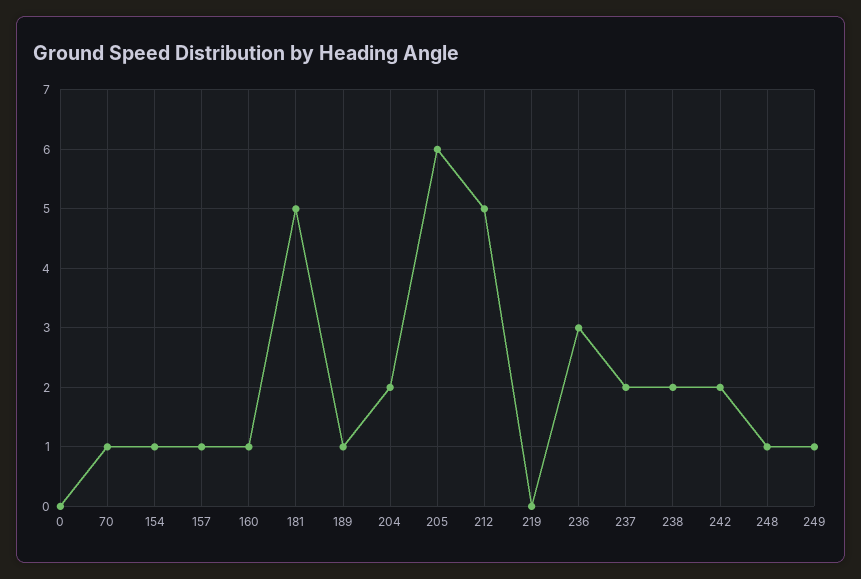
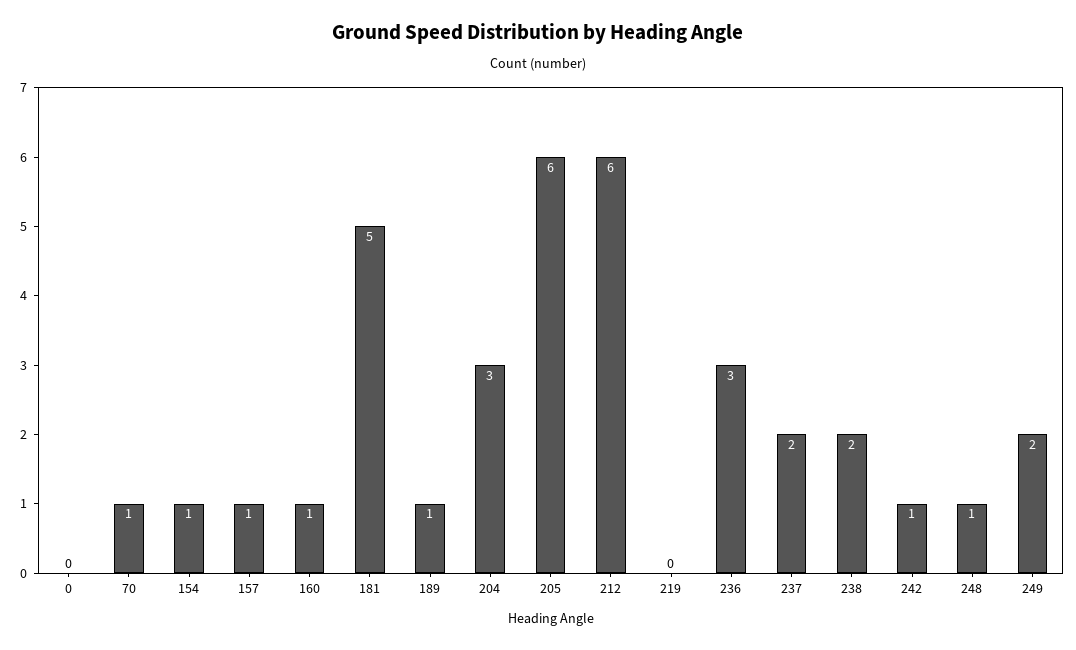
204: 2 -> 3
212: 5 -> 6
242: 2 -> 1
249: 1 -> 2

